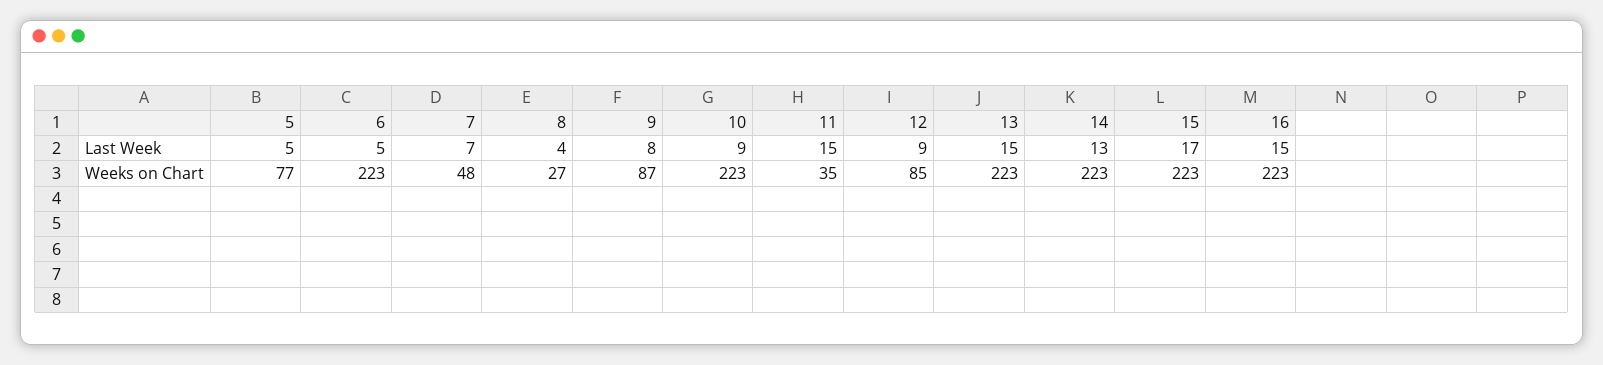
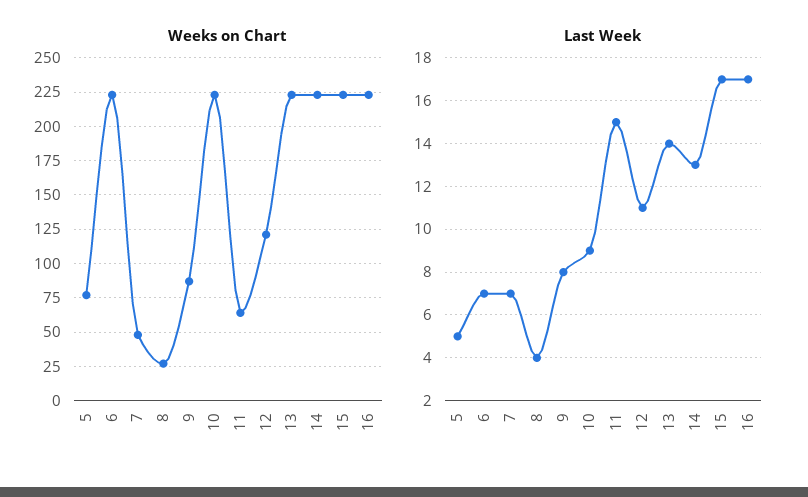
Last Week, 6: 5 -> 7
Last Week, 12: 9 -> 11
Last Week, 13: 15 -> 14
Last Week, 16: 15 -> 17
Weeks on Chart, 11: 35 -> 65
Weeks on Chart, 12: 85 -> 120

